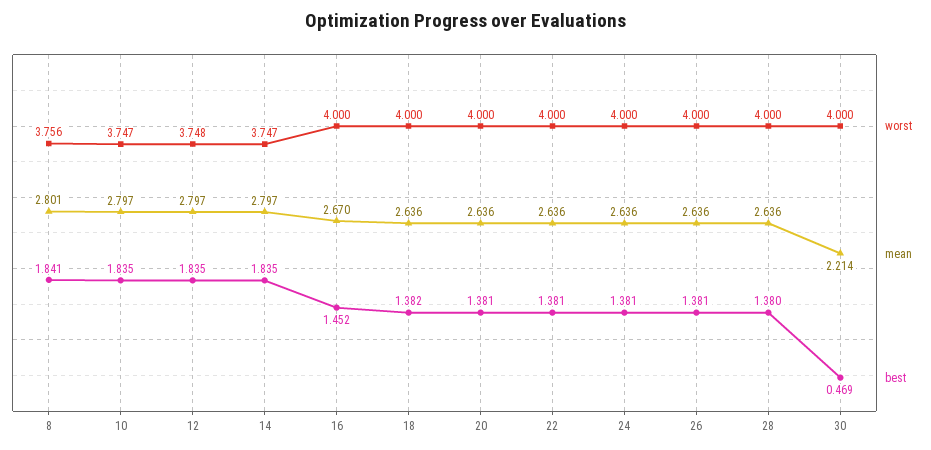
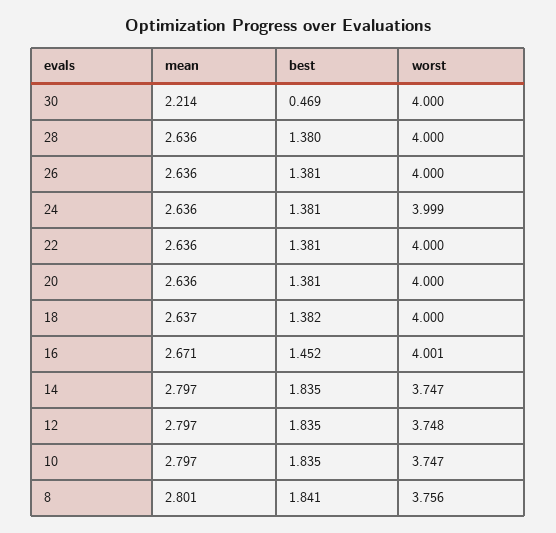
worst, 16: 4 -> 4.001
mean, 16: 2.67 -> 2.671
mean, 18: 2.636 -> 2.637
worst, 24: 4 -> 3.999

